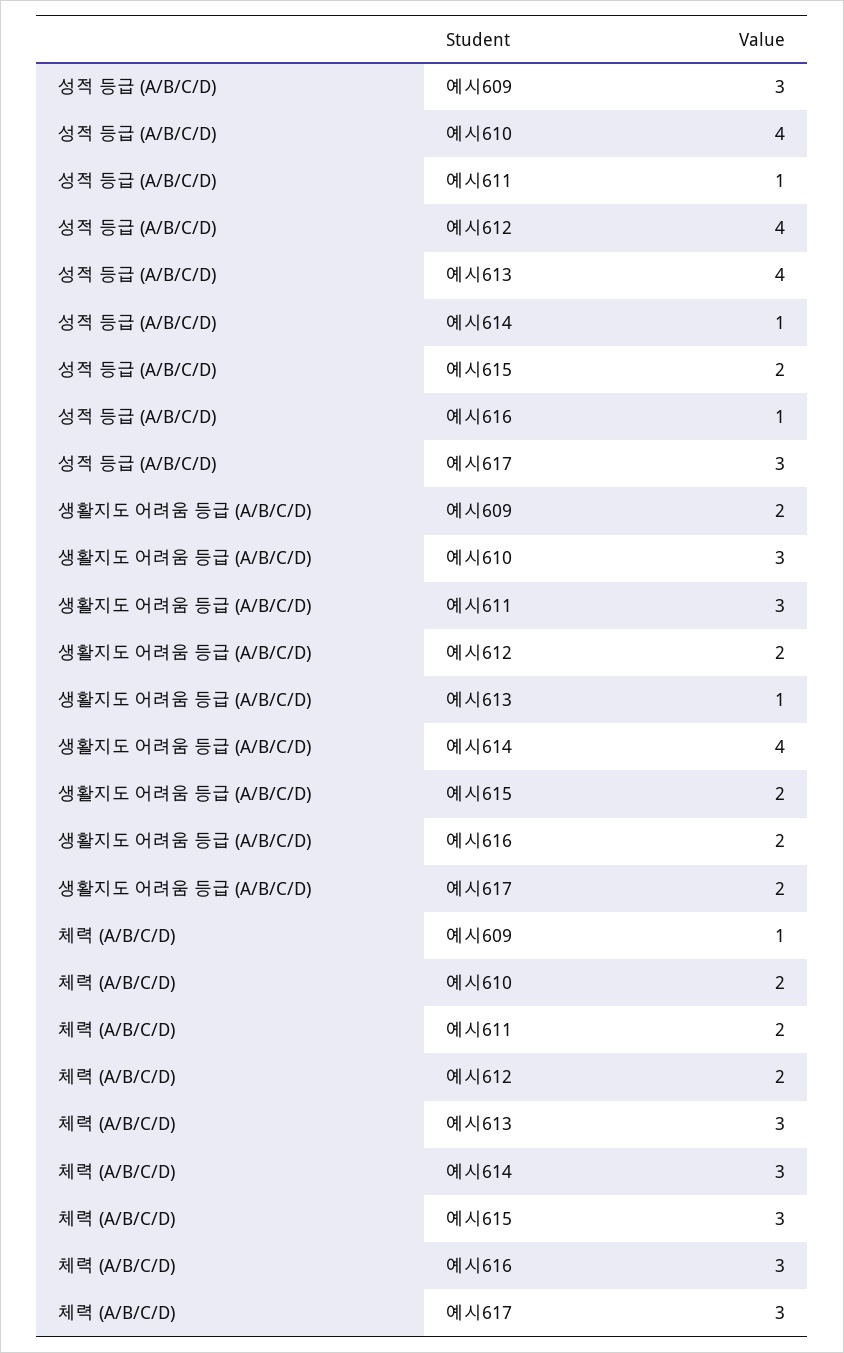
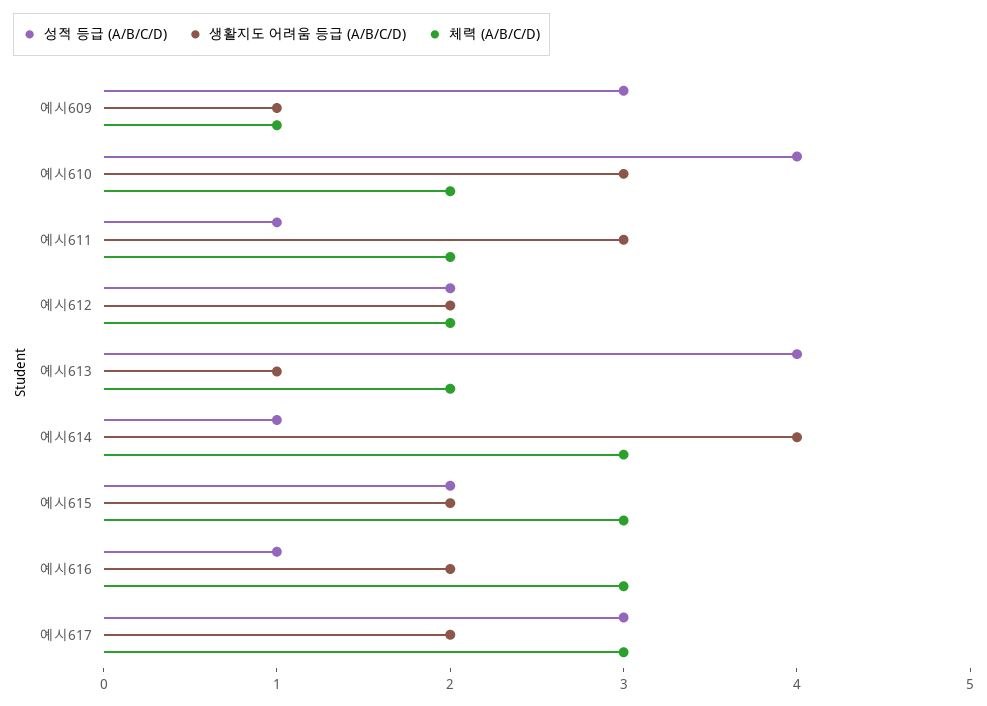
성적 등급 (A/B/C/D), 예시612: 4 -> 2
생활지도 어려움 등급 (A/B/C/D), 예시609: 2 -> 1
체력 (A/B/C/D), 예시613: 3 -> 2

